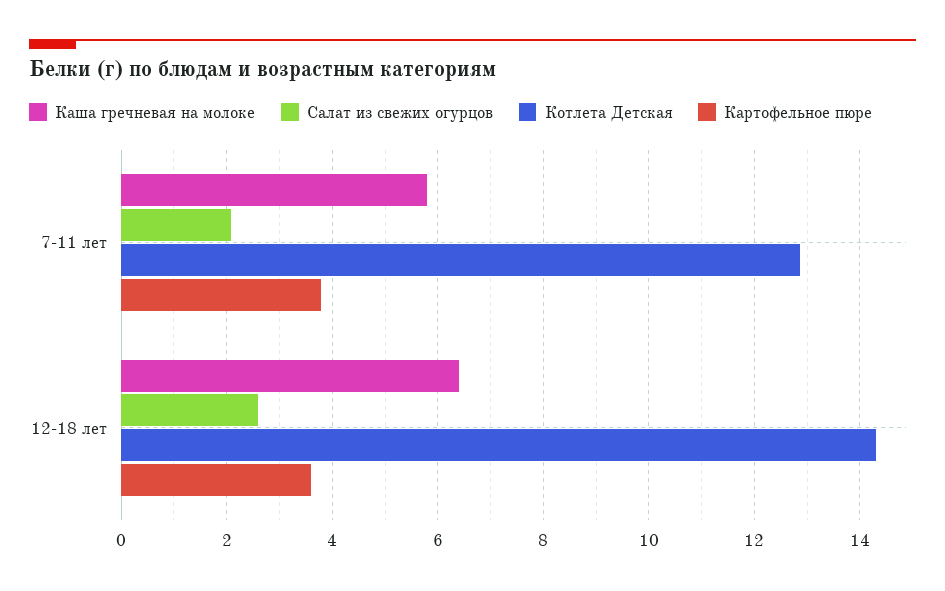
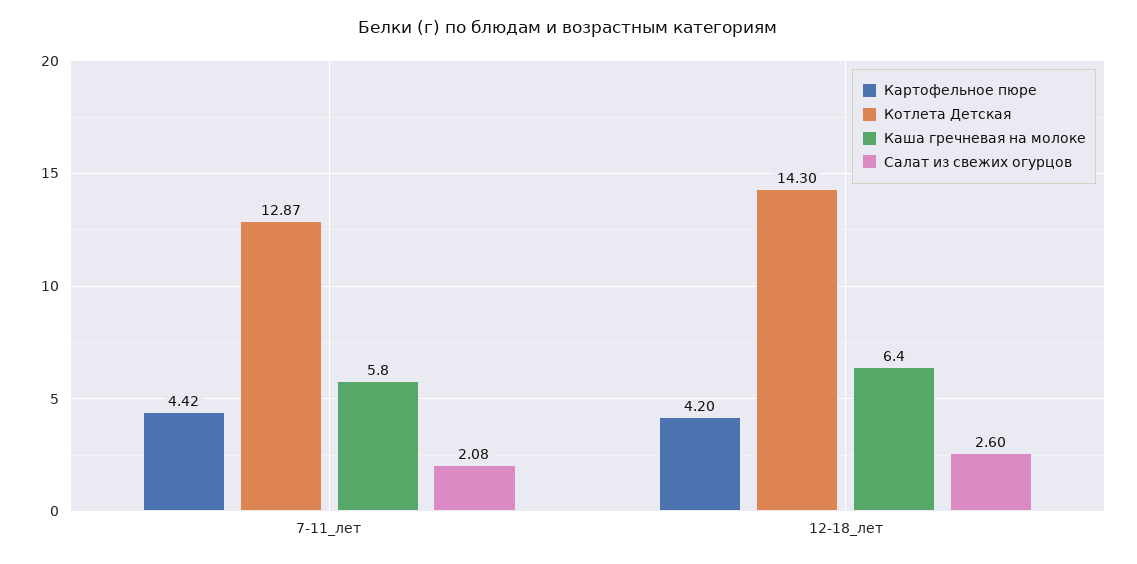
Картофельное пюре, 7-11 лет: 3.8 -> 4.42
Картофельное пюре, 12-18 лет: 3.6 -> 4.2

